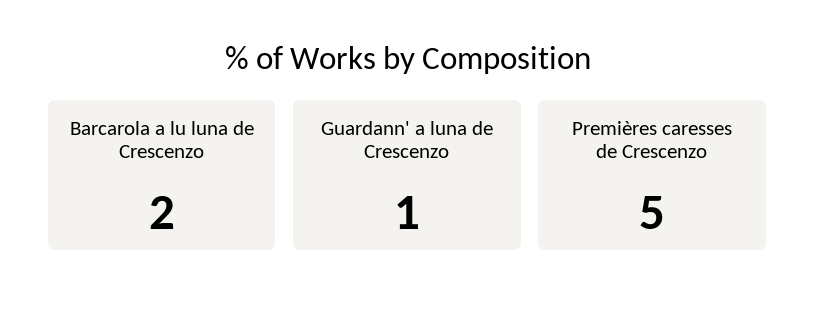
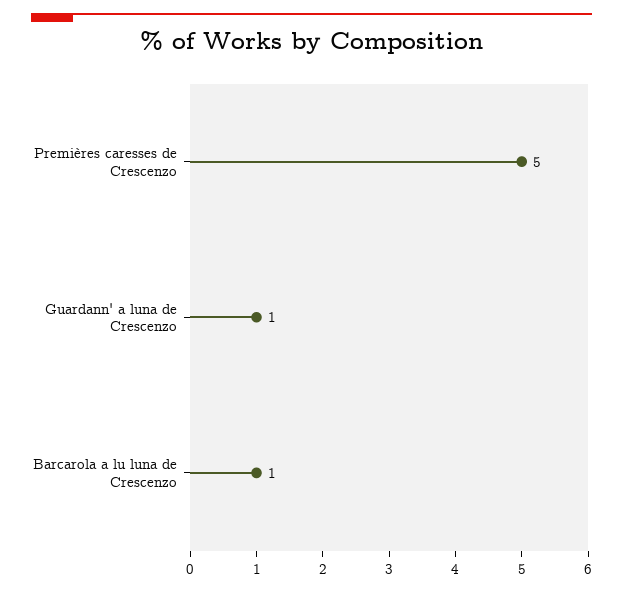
Barcarola a lu luna de Crescenzo: 2 -> 1

